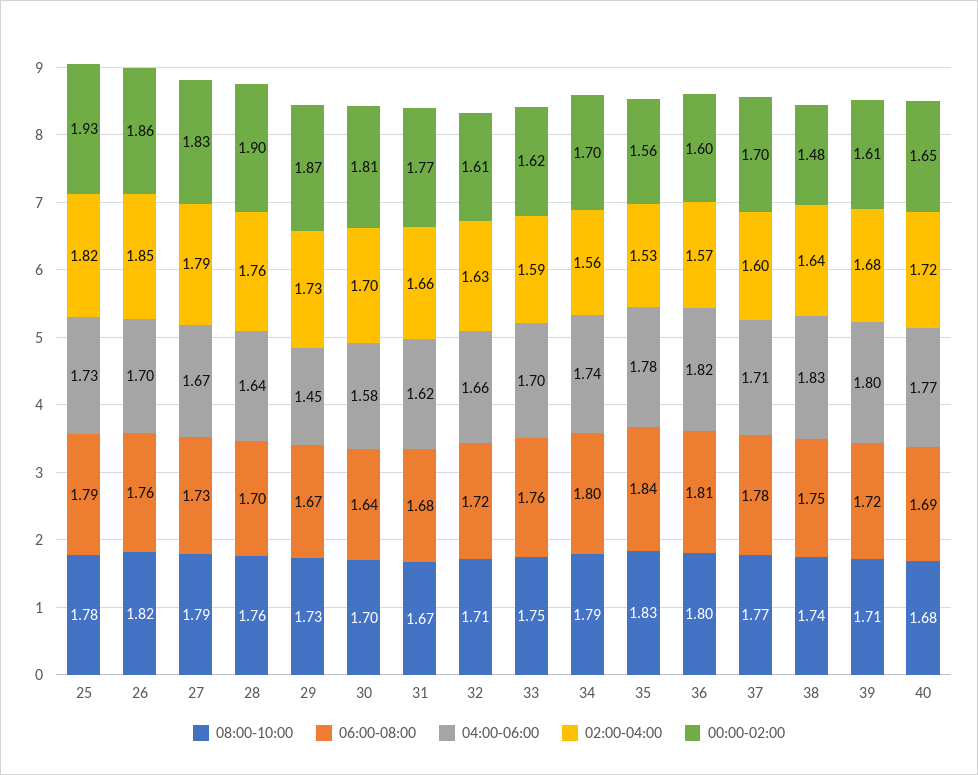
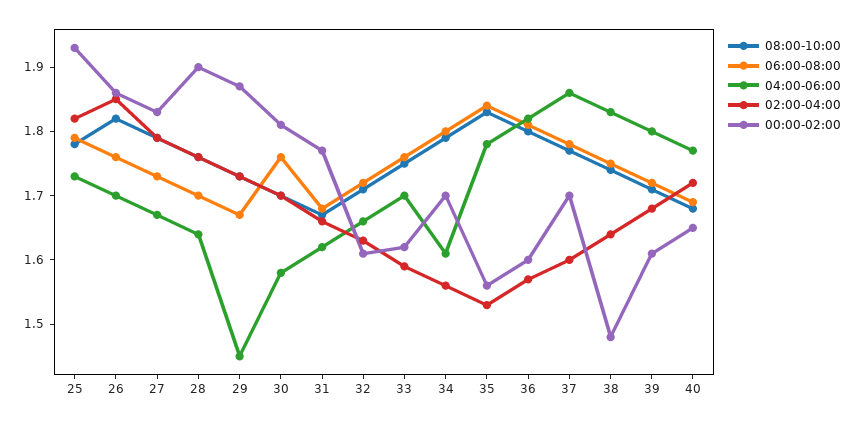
06:00-08:00, 30: 1.64 -> 1.75
04:00-06:00, 34: 1.74 -> 1.6
04:00-06:00, 37: 1.71 -> 1.85

